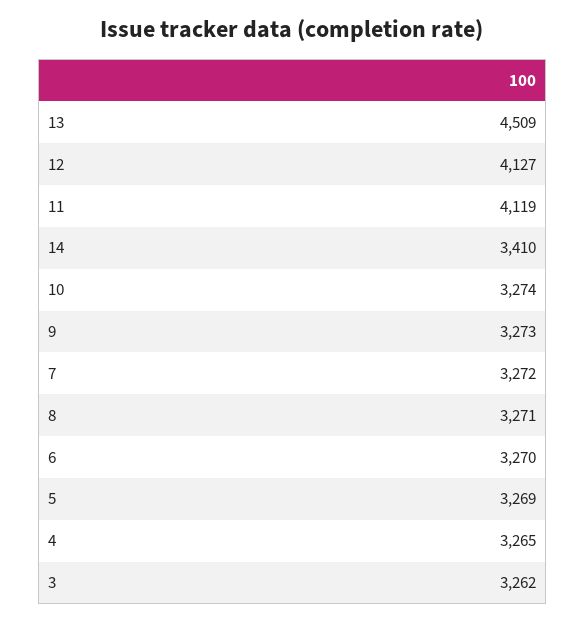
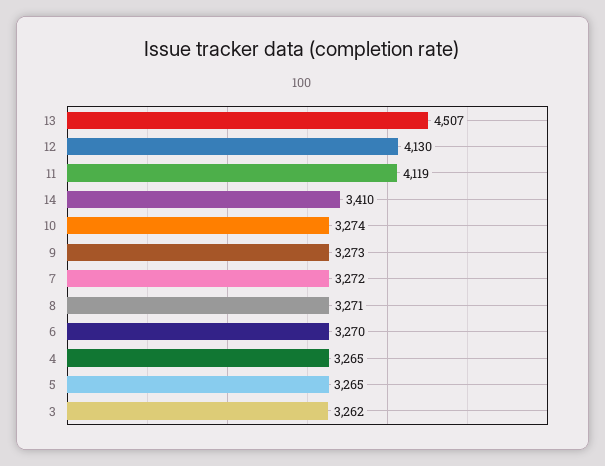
13: 4509 -> 4507
12: 4127 -> 4130
5: 3269 -> 3265

